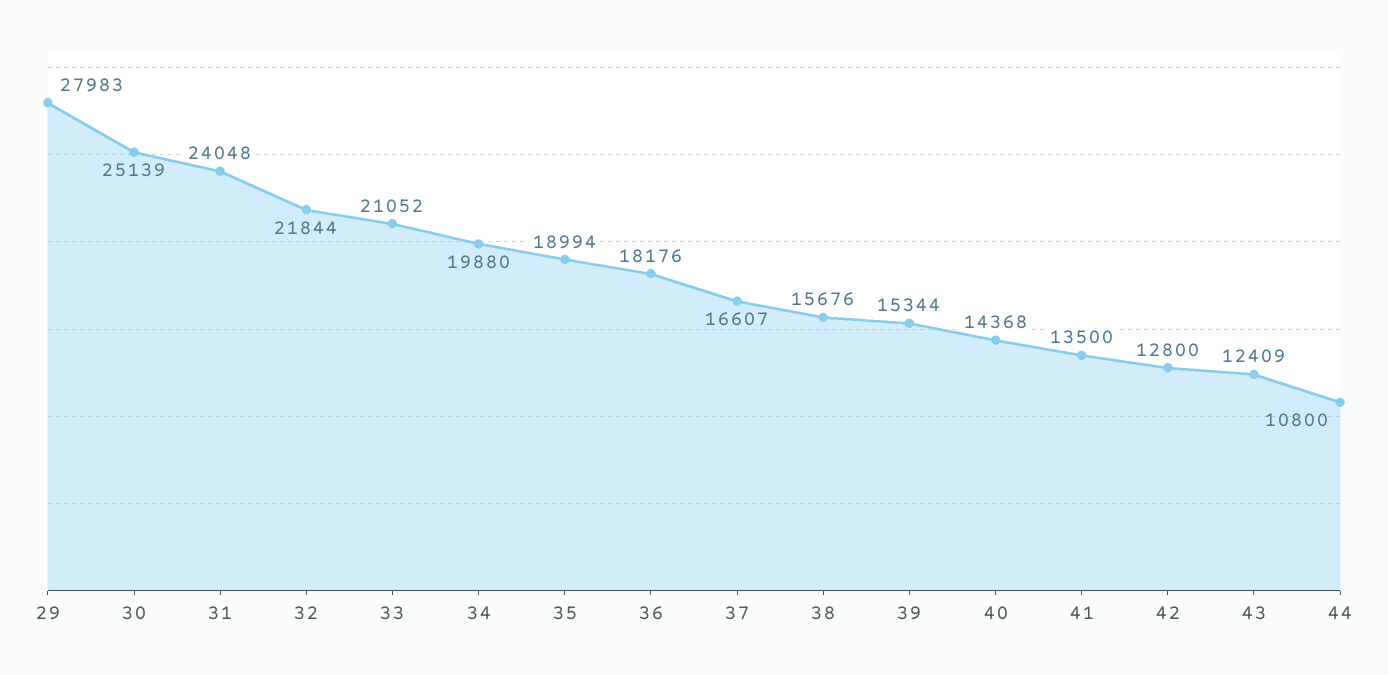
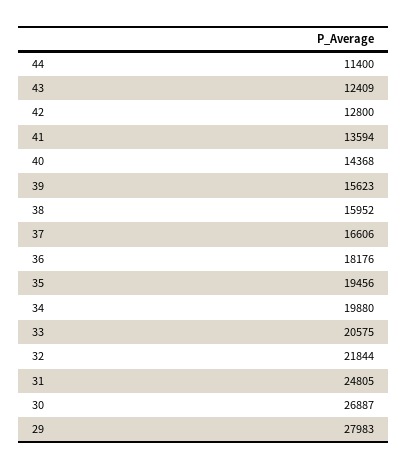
30: 25139 -> 26887
31: 24048 -> 24805
33: 21052 -> 20575
35: 18994 -> 19456
37: 16607 -> 16606
38: 15676 -> 15952
39: 15344 -> 15623
41: 13500 -> 13594
44: 10800 -> 11400

